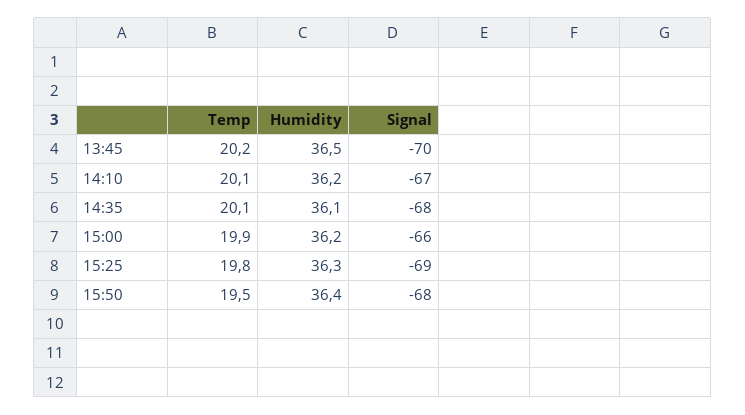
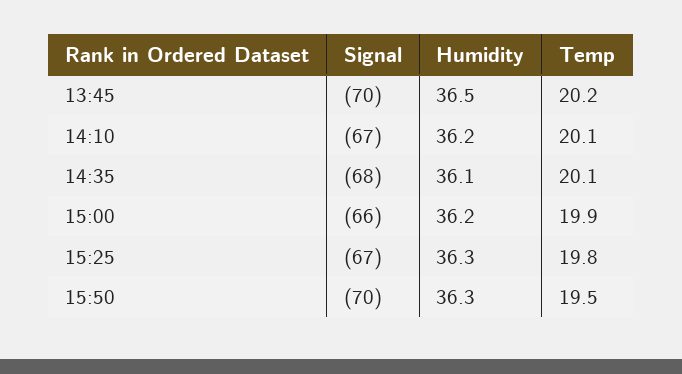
Signal, 15:25: -69 -> -67
Humidity, 15:50: 36.4 -> 36.3
Signal, 15:50: -68 -> -70

